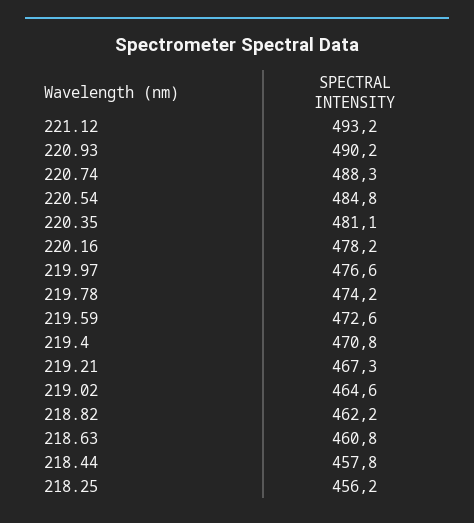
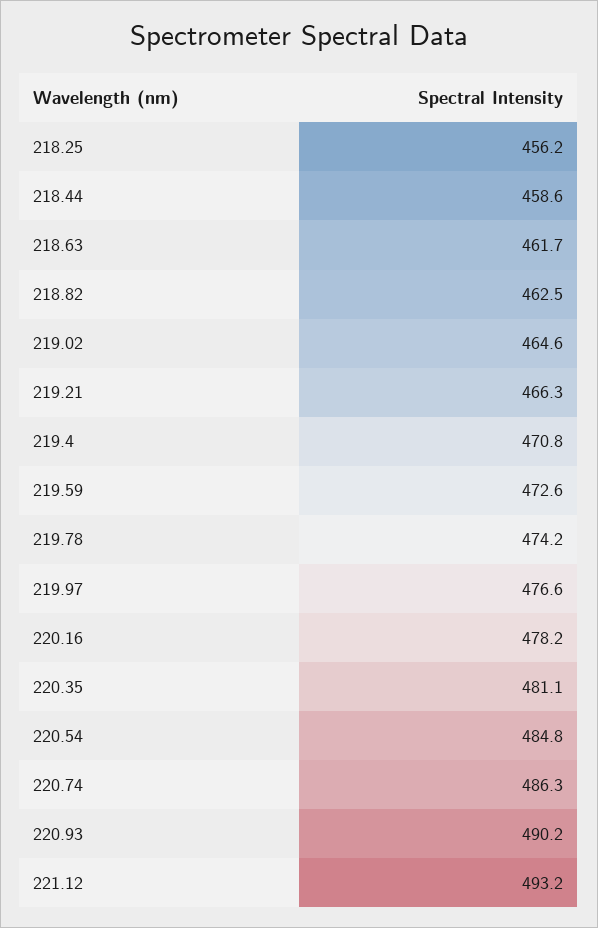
220.74: 488.3 -> 486.3
219.21: 467.3 -> 466.3
218.82: 462.2 -> 462.5
218.63: 460.8 -> 461.7
218.44: 457.8 -> 458.6

